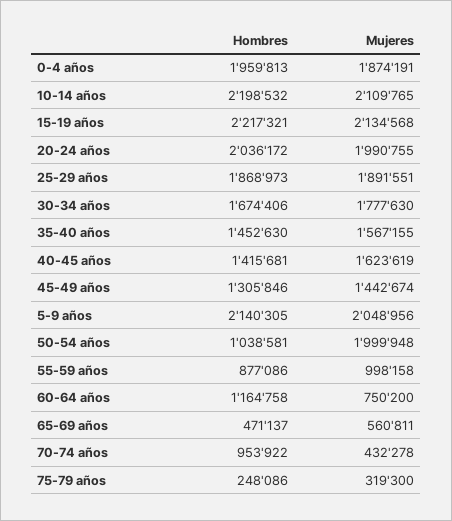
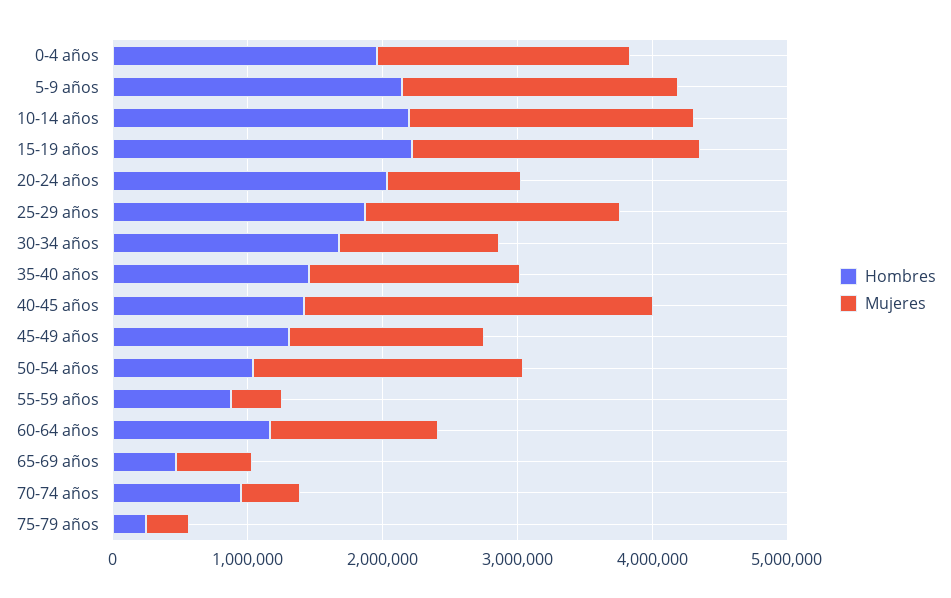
Mujeres, 20-24 años: 1990755 -> 1000000
Mujeres, 30-34 años: 1777630 -> 1200000
Mujeres, 40-45 años: 1623619 -> 2600000
Mujeres, 55-59 años: 998158 -> 400000
Mujeres, 60-64 años: 750200 -> 1200000

